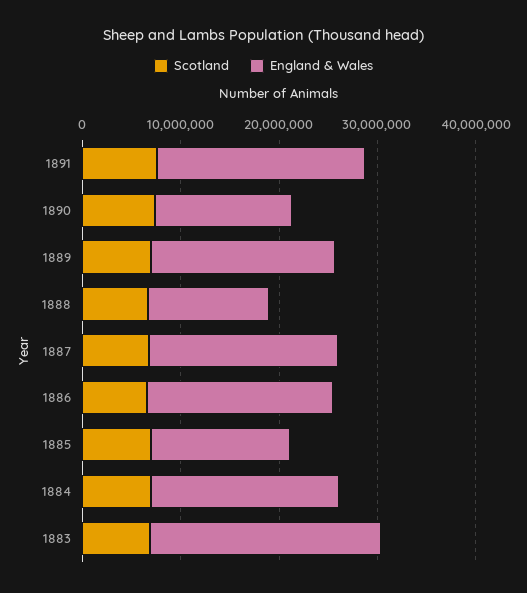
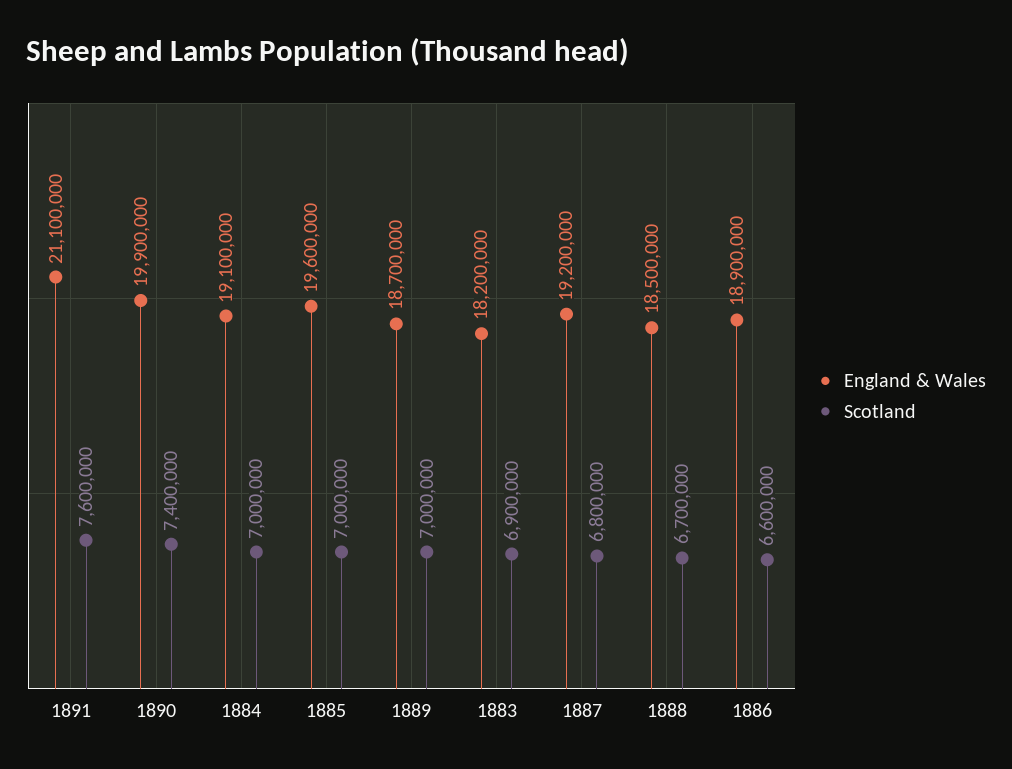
England & Wales, 1890: 14000000 -> 19900000
England & Wales, 1888: 12000000 -> 18500000
England & Wales, 1885: 14000000 -> 19600000
England & Wales, 1883: 24000000 -> 18200000

